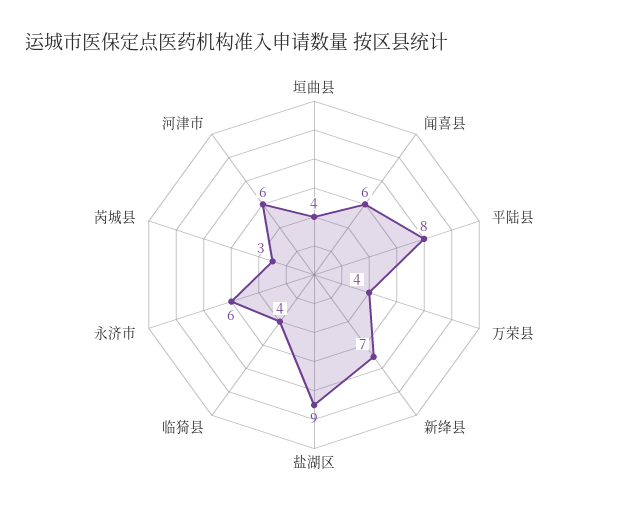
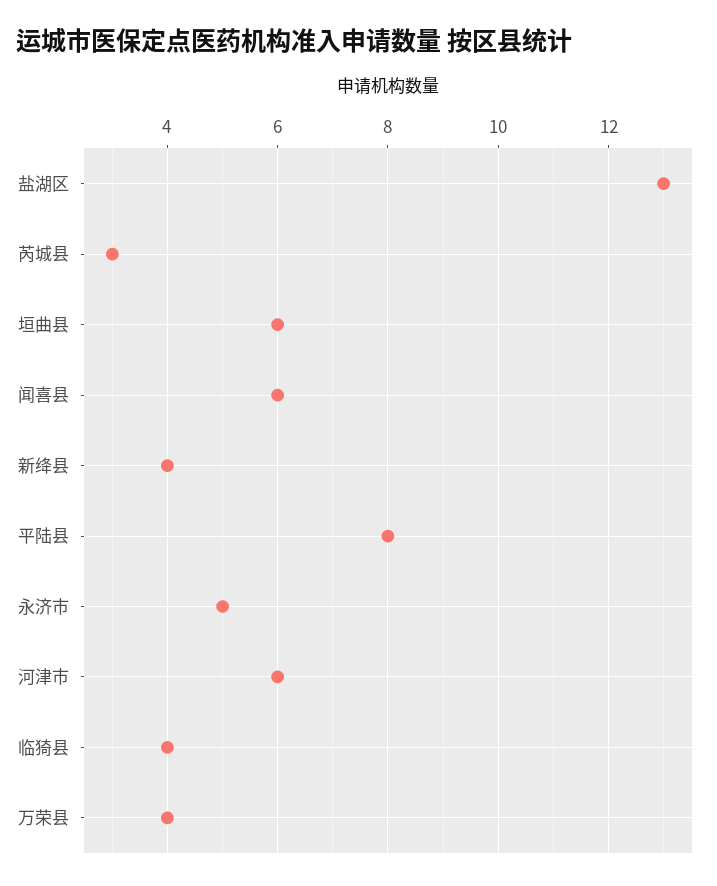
垣曲县: 4 -> 6
新绛县: 7 -> 4
盐湖区: 9 -> 13
永济市: 6 -> 5

